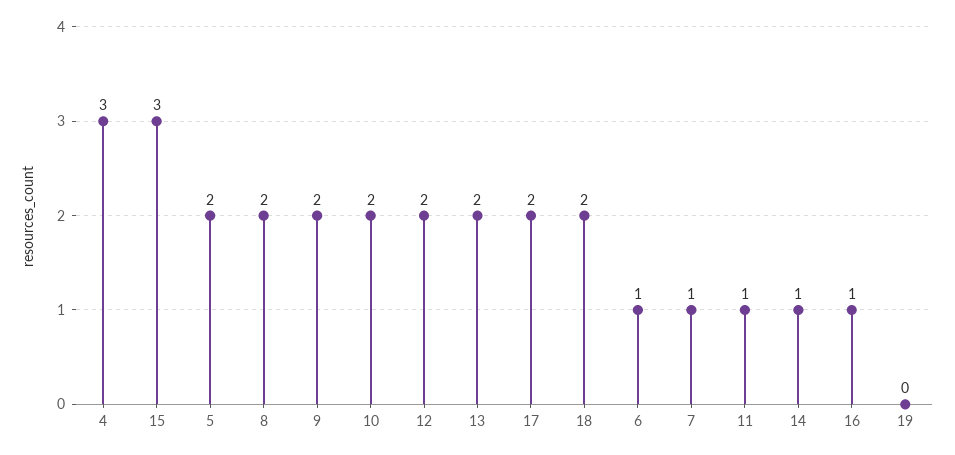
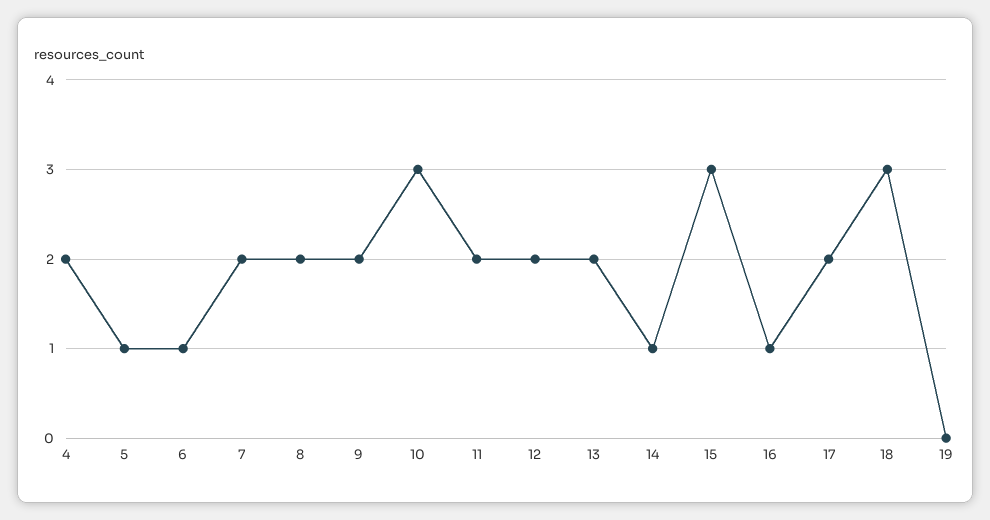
4: 3 -> 2
5: 2 -> 1
10: 2 -> 3
18: 2 -> 3
7: 1 -> 2
11: 1 -> 2

